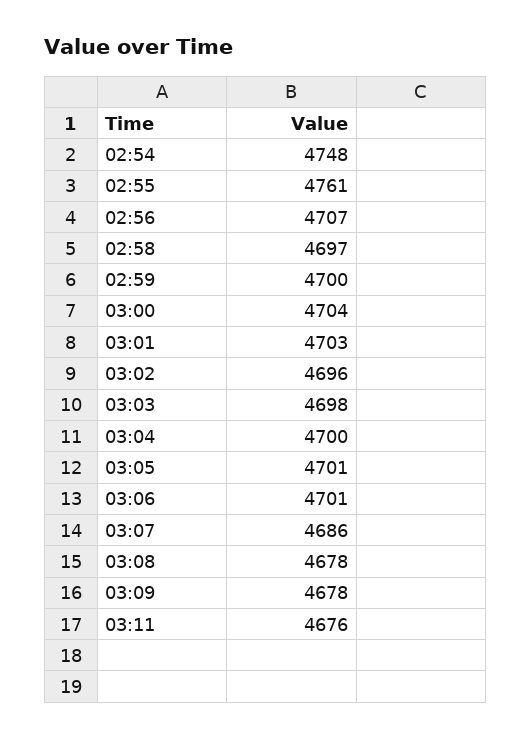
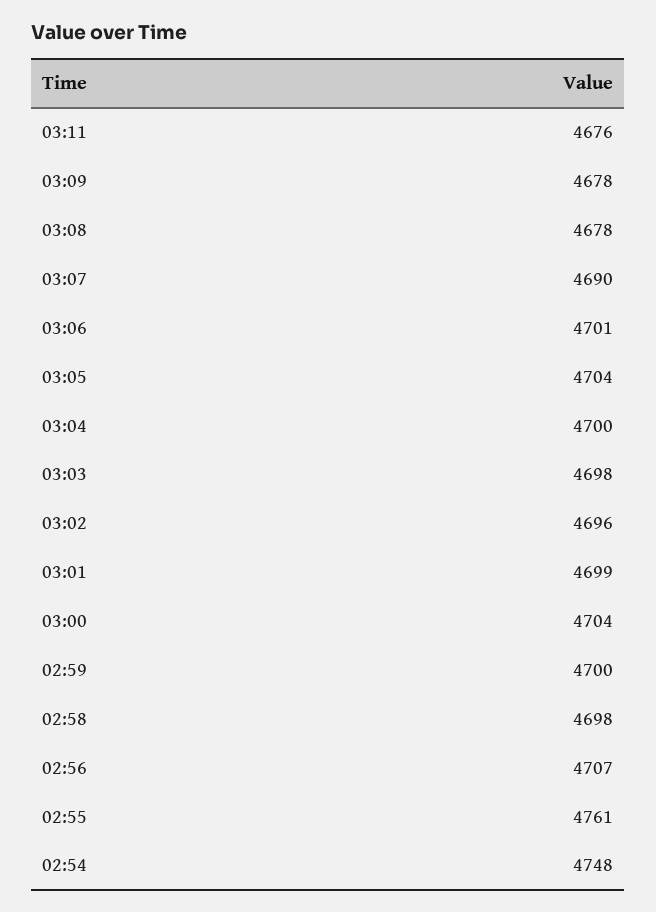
02:58: 4697 -> 4698
03:01: 4703 -> 4699
03:05: 4701 -> 4704
03:07: 4686 -> 4690

